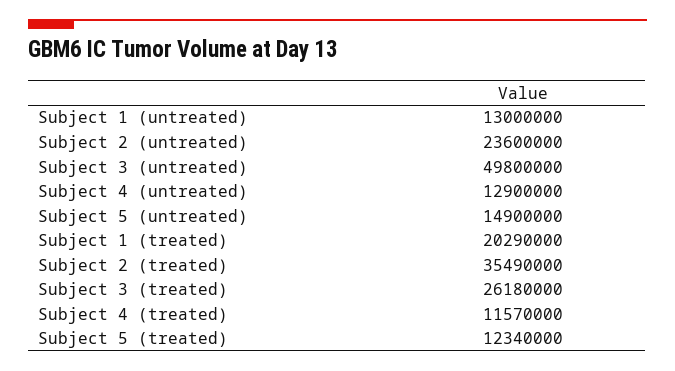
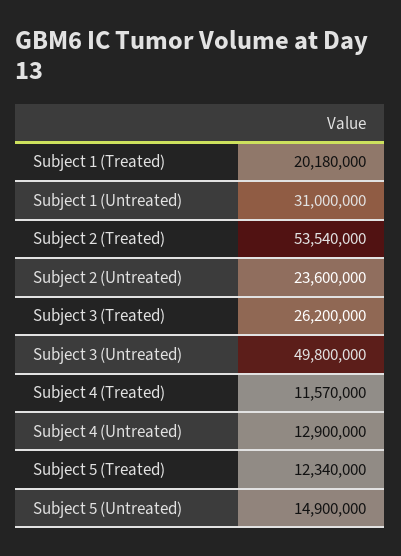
Subject 1 (untreated): 13000000 -> 31000000
Subject 1 (treated): 20290000 -> 20180000
Subject 2 (treated): 35490000 -> 53540000
Subject 3 (treated): 26180000 -> 26200000

